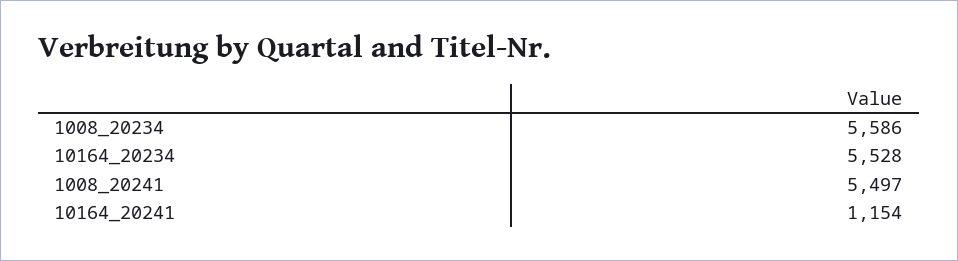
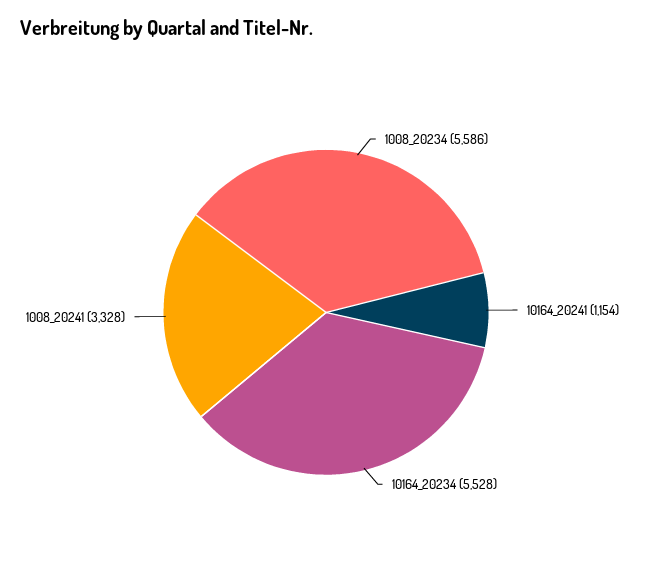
1008_20241: 5497 -> 3328

